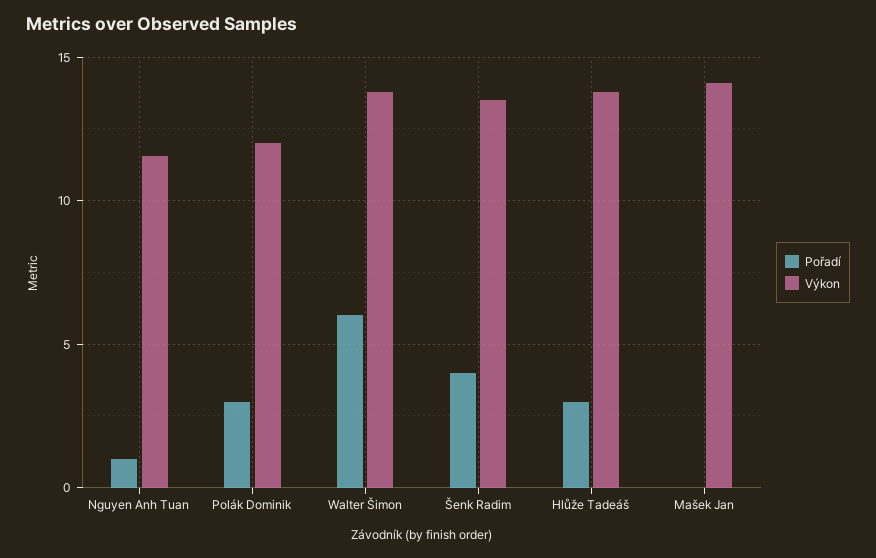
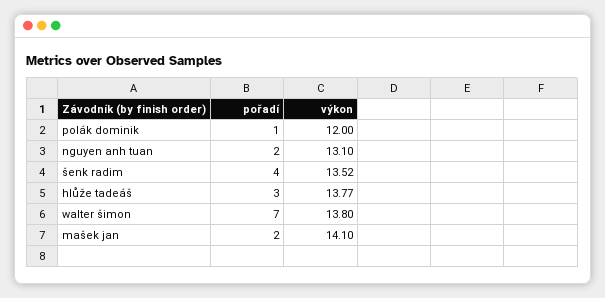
Pořadí, Nguyen Anh Tuan: 1 -> 2
Výkon, Nguyen Anh Tuan: 11.5 -> 13.1
Pořadí, Polák Dominik: 3 -> 1
Pořadí, Walter Šimon: 6 -> 7
Pořadí, Mašek Jan: 0 -> 2

